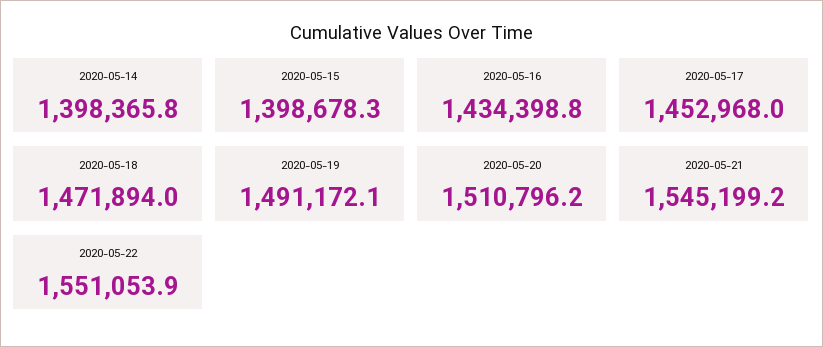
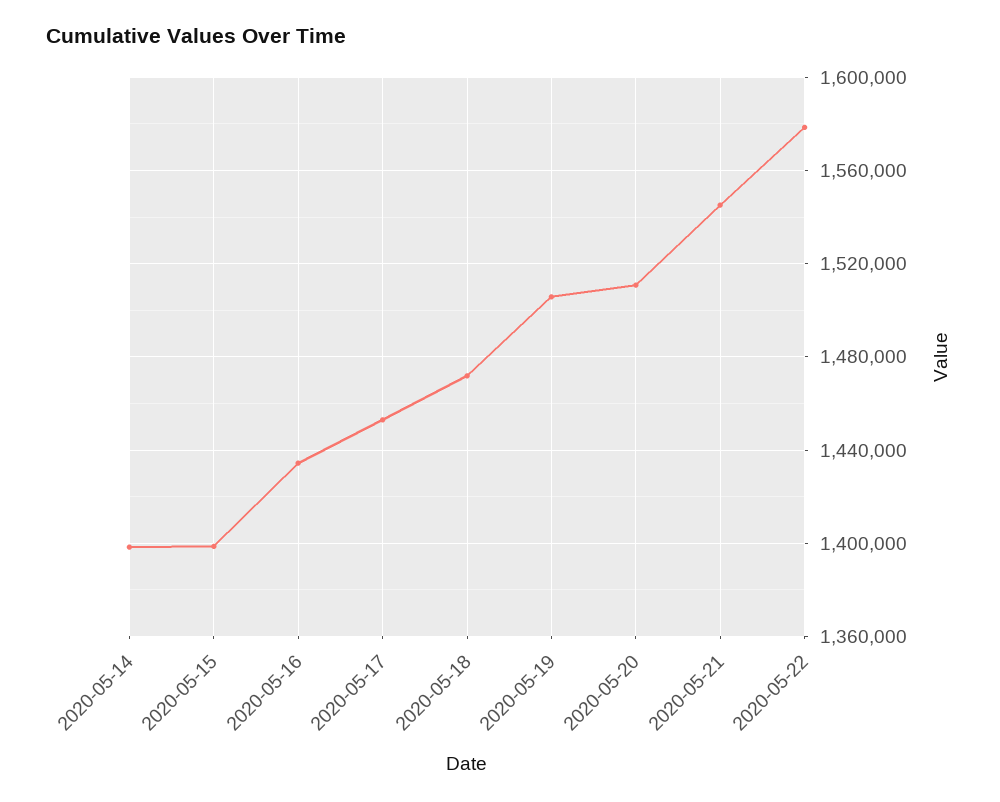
2020-05-19: 1491172.1 -> 1505000
2020-05-22: 1551053.9 -> 1580000

